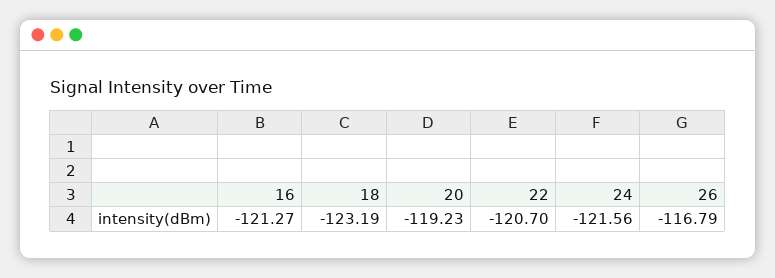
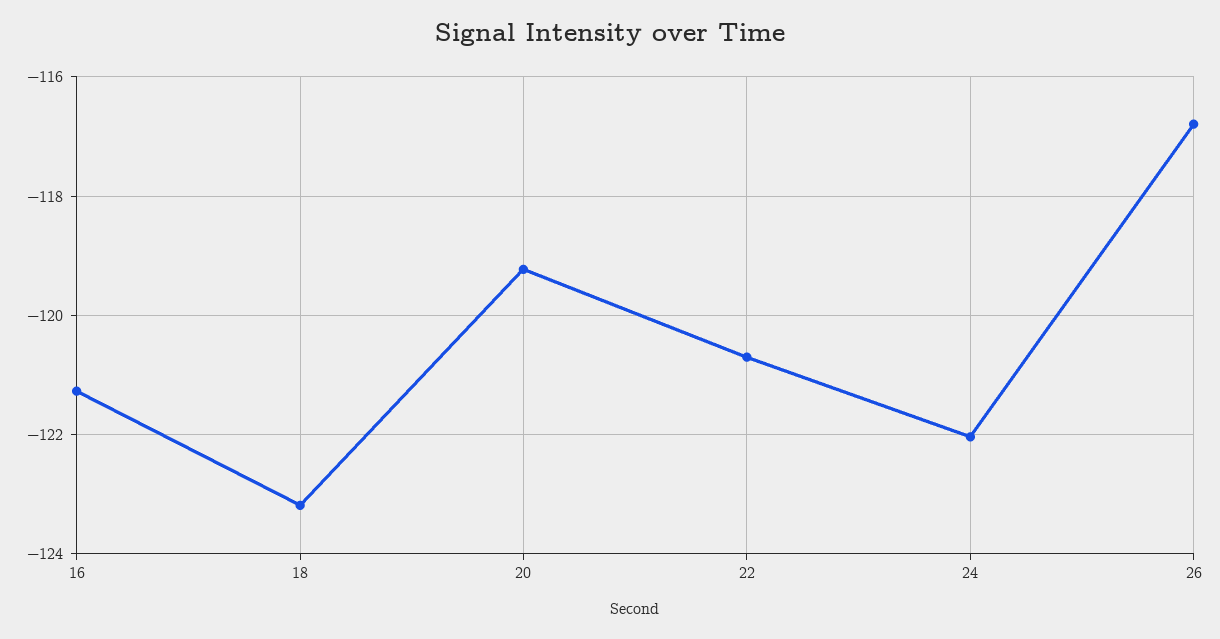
24: -121.56 -> -122

